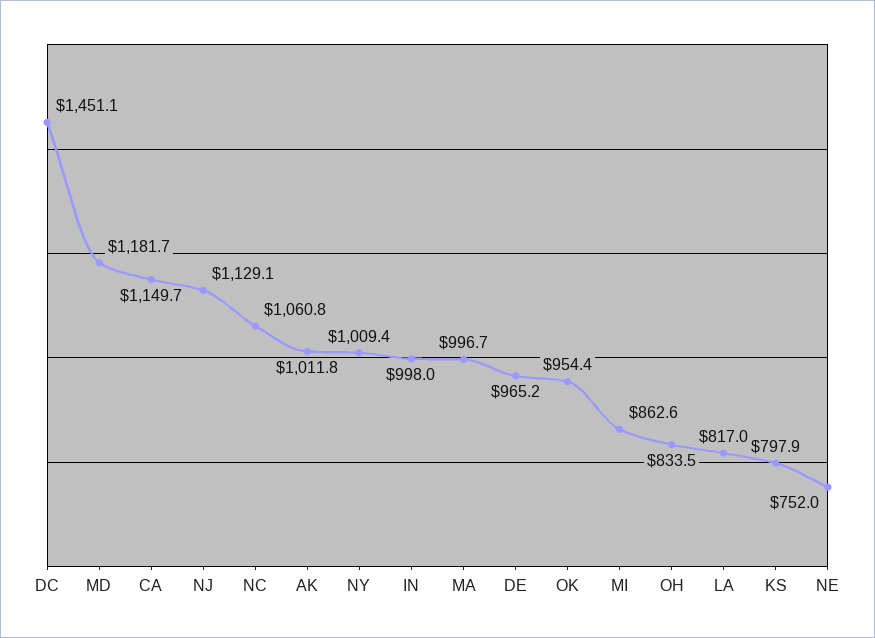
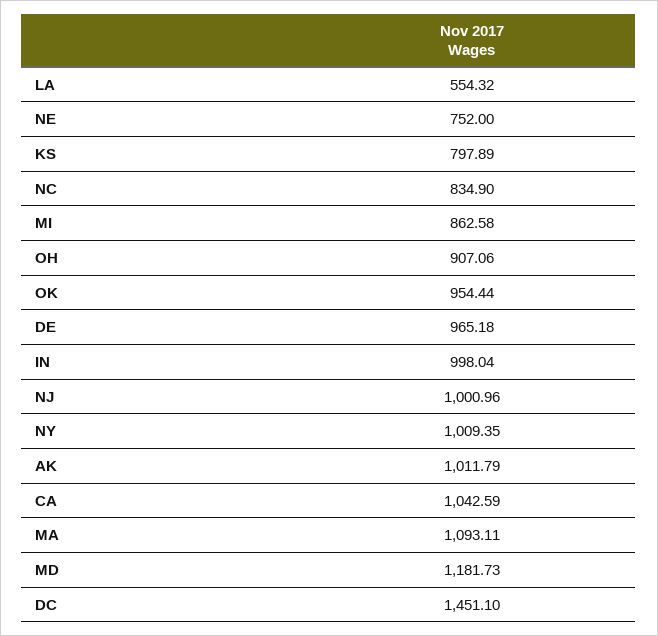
CA: 1149.7 -> 1042.59
NJ: 1129.1 -> 1000.96
NC: 1060.8 -> 834.9
MA: 996.7 -> 1093.11
OH: 833.5 -> 907.06
LA: 817 -> 554.32

